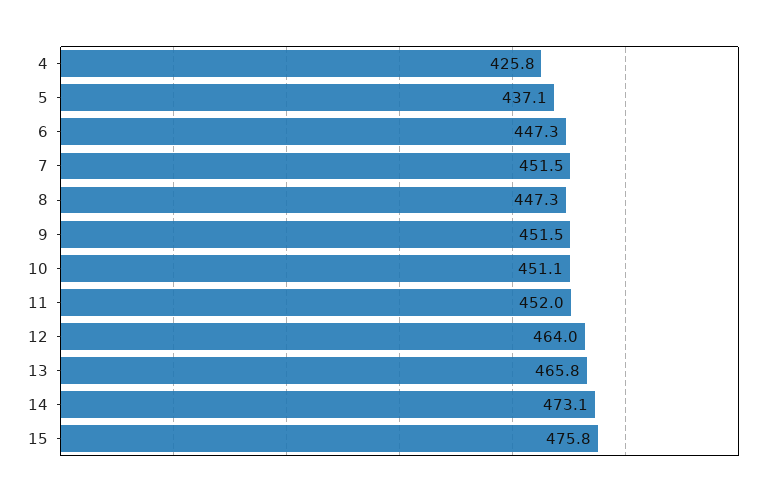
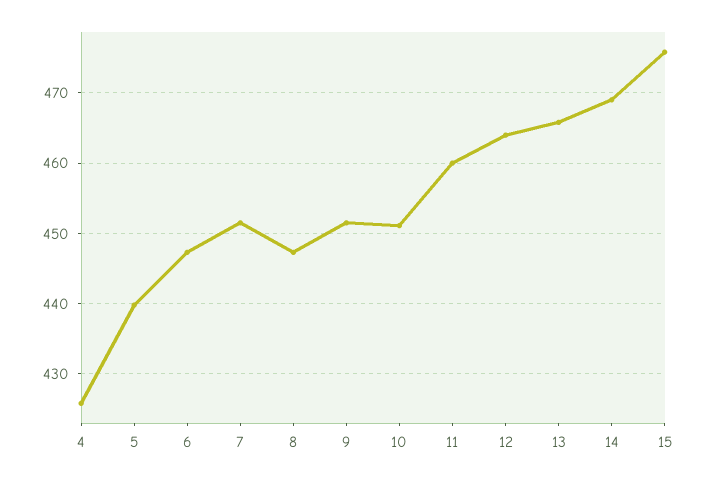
5: 437.1 -> 440
11: 452 -> 460
14: 473.1 -> 469

